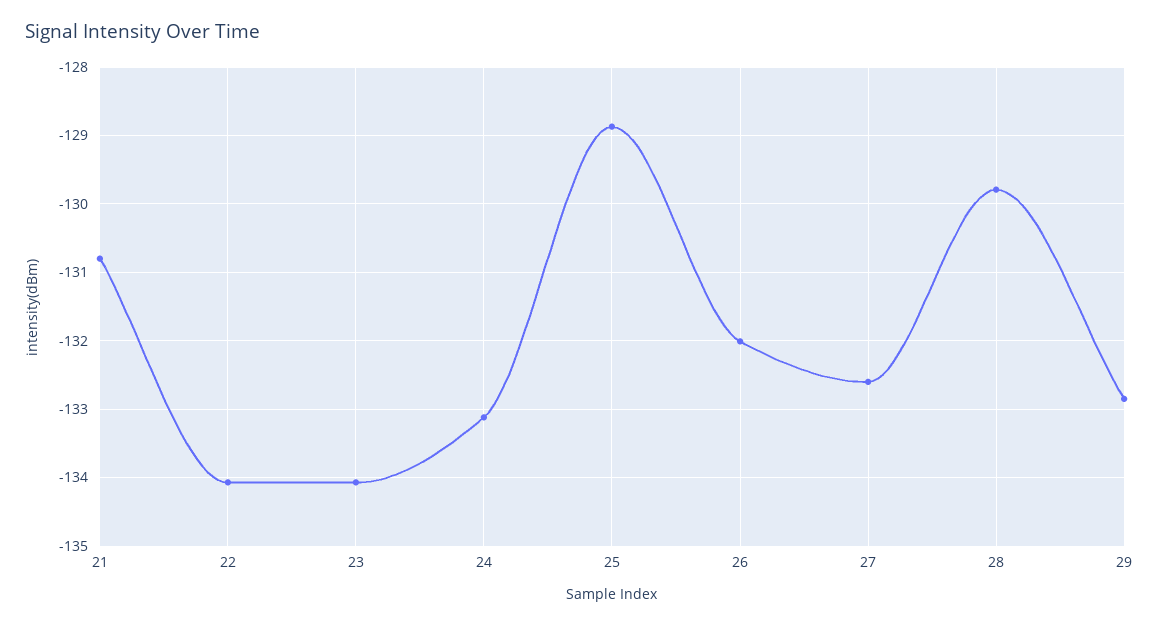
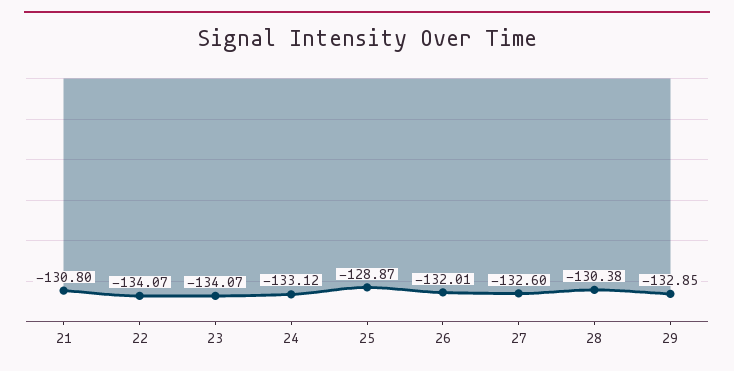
28: -129.8 -> -130.38

